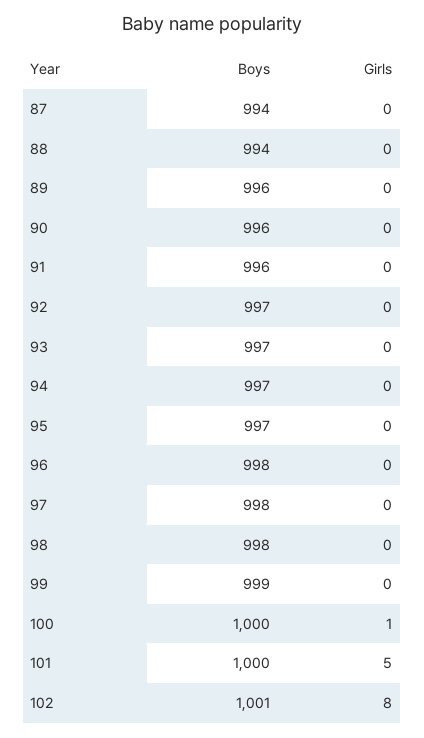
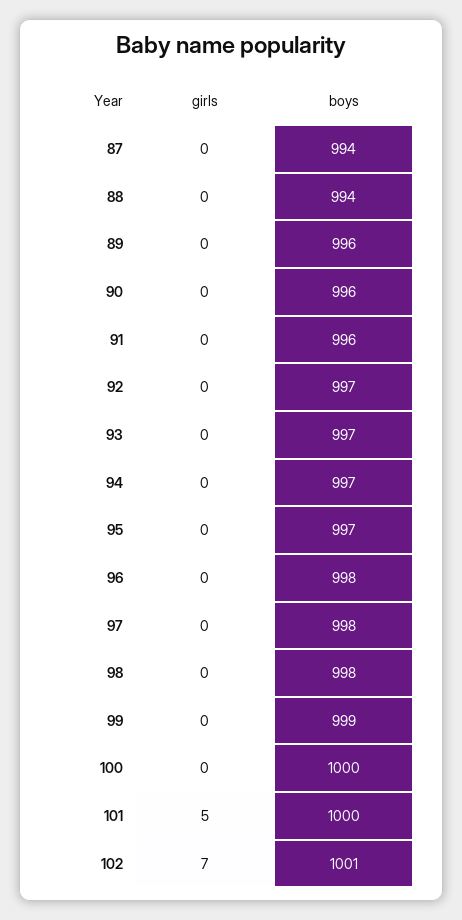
Girls, 100: 1 -> 0
Girls, 102: 8 -> 7

